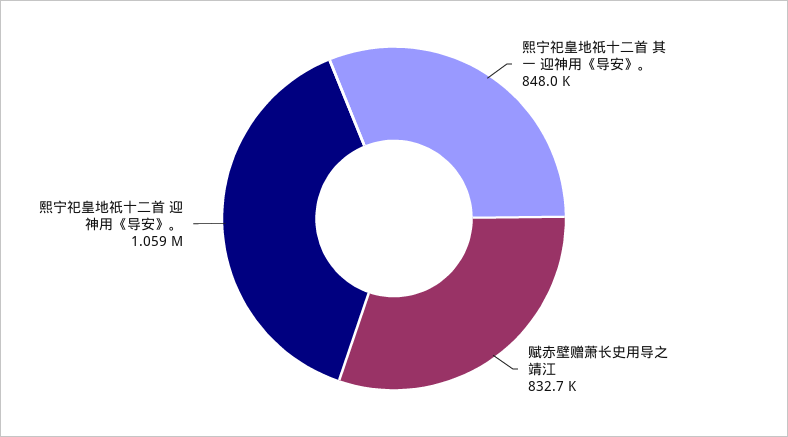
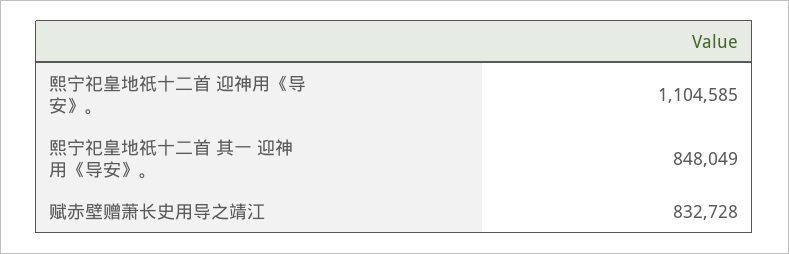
熙宁祀皇地祇十二首 迎神用《导安》。: 1059000 -> 1104585

